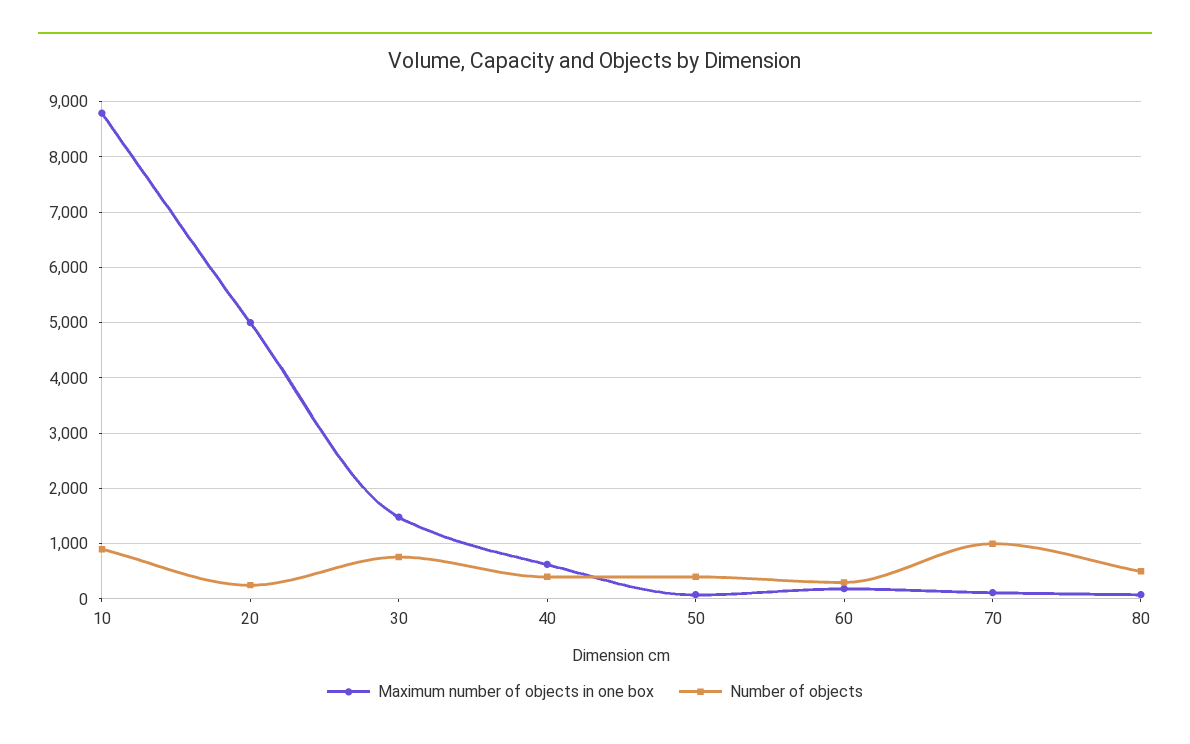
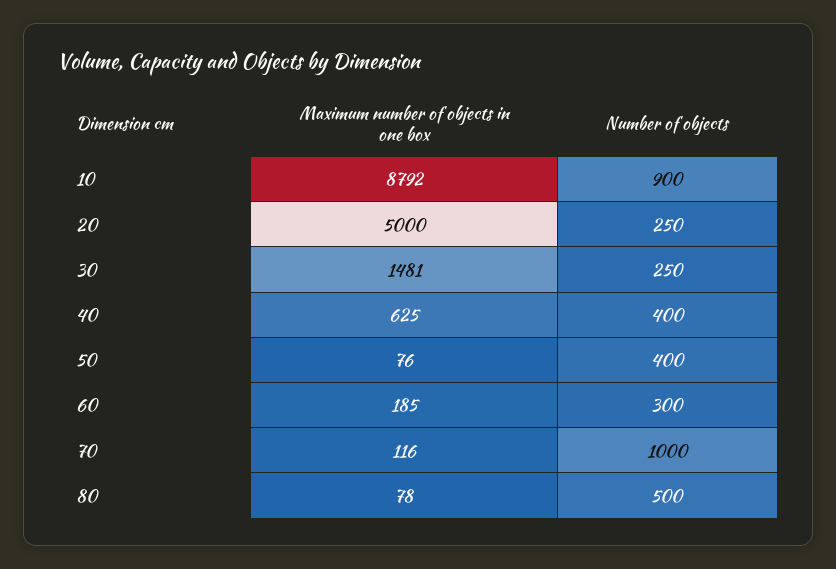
Number of objects, 30: 800 -> 250

